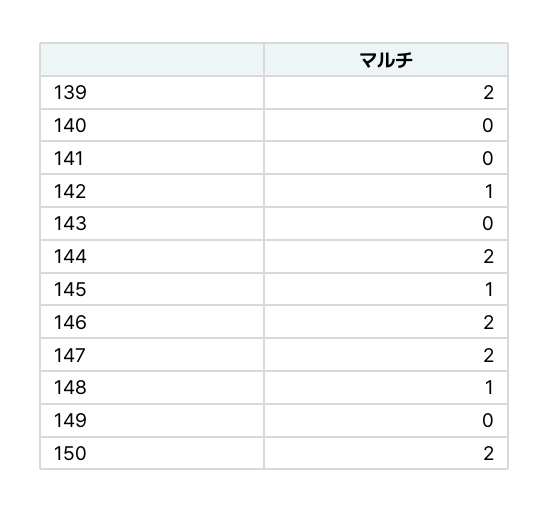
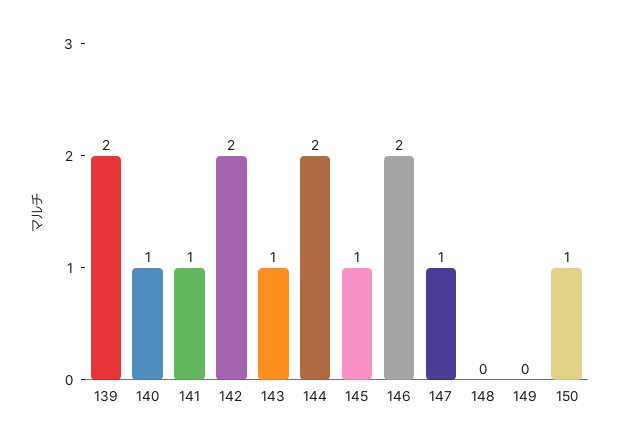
140: 0 -> 1
141: 0 -> 1
142: 1 -> 2
143: 0 -> 1
147: 2 -> 1
148: 1 -> 0
150: 2 -> 1

